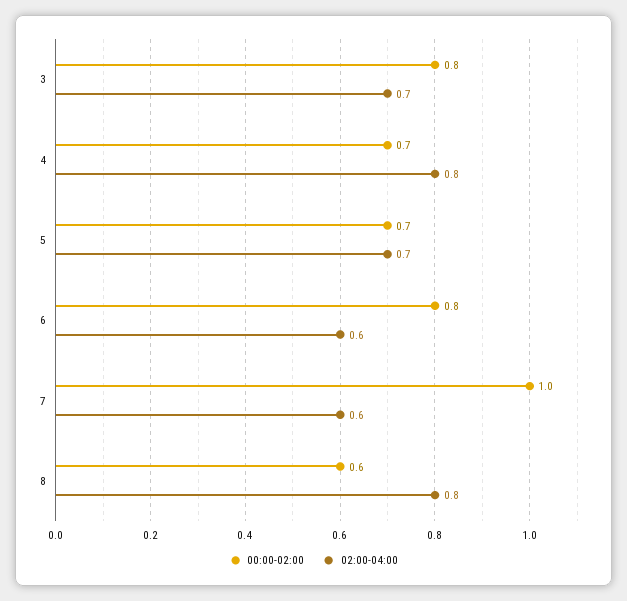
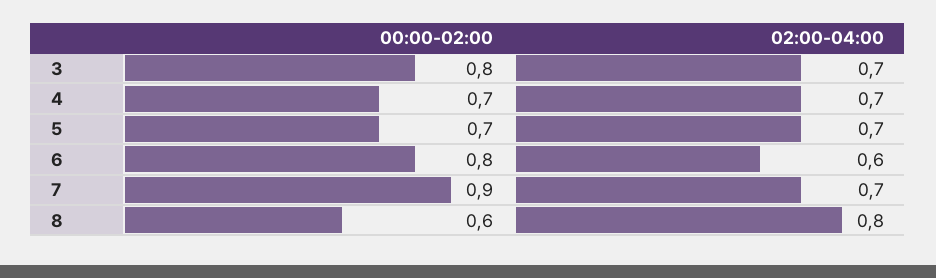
02:00-04:00, 4: 0.8 -> 0.7
00:00-02:00, 7: 1 -> 0.9
02:00-04:00, 7: 0.6 -> 0.7

